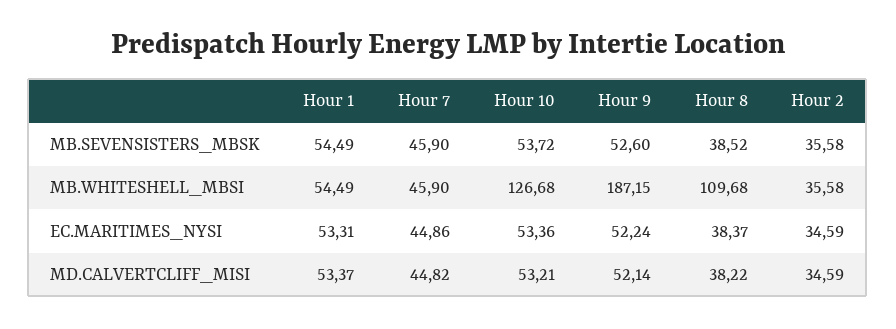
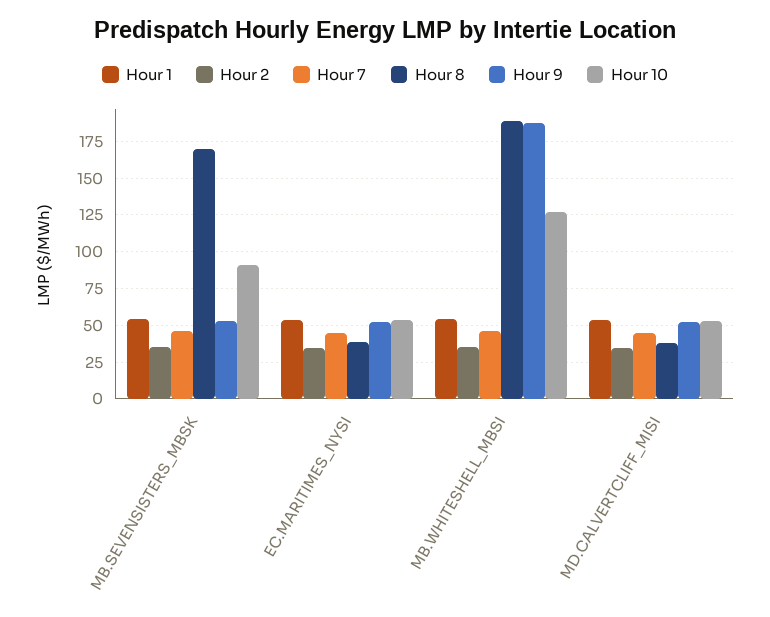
Hour 10, MB.SEVENSISTERS_MBSK: 53.72 -> 90
Hour 8, MB.SEVENSISTERS_MBSK: 38.52 -> 170
Hour 8, MB.WHITESHELL_MBSI: 109.68 -> 190

